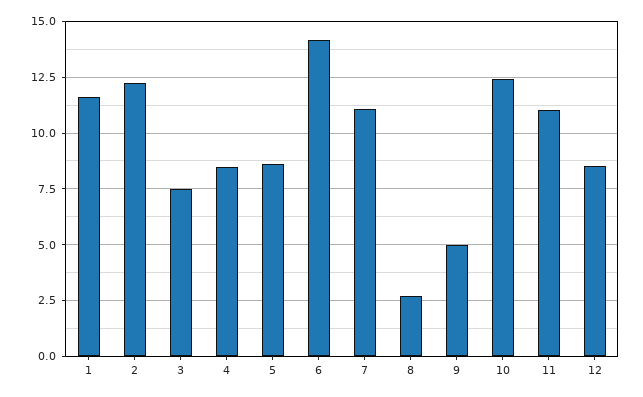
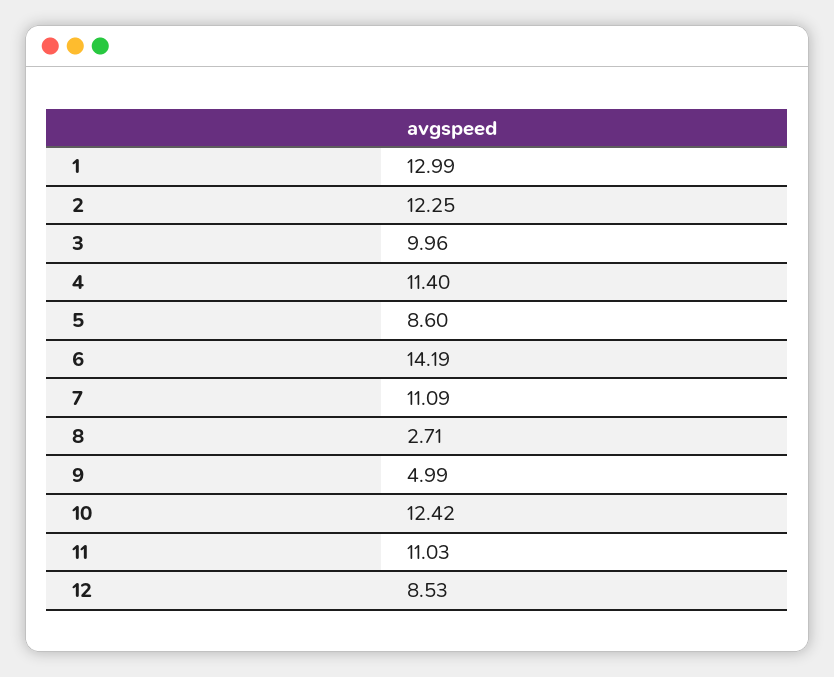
1: 11.5 -> 12.99
3: 7.5 -> 9.96
4: 8.5 -> 11.4

